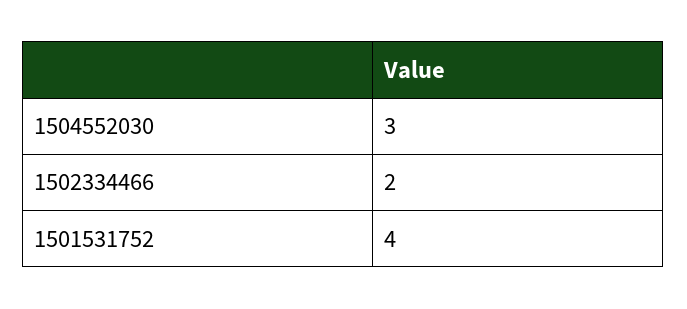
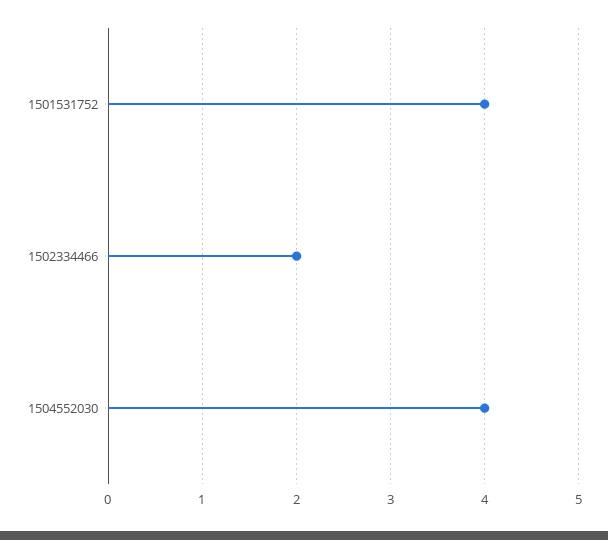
1504552030: 3 -> 4

